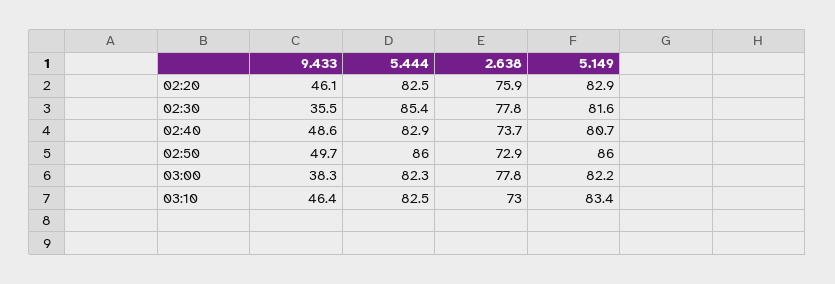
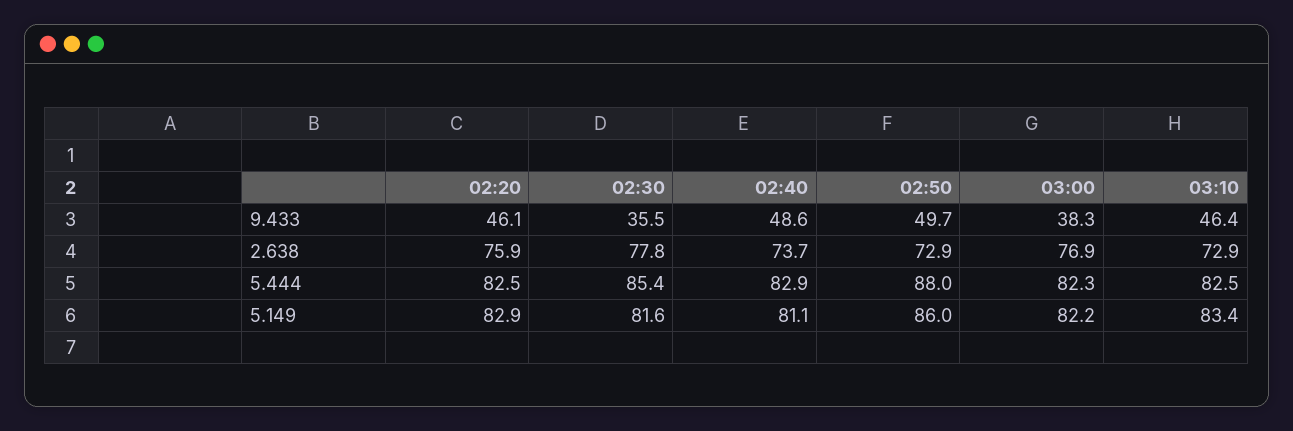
5.149, 02:40: 80.7 -> 81.1
5.444, 02:50: 86 -> 88
2.638, 03:00: 77.8 -> 76.9
2.638, 03:10: 73 -> 72.9

